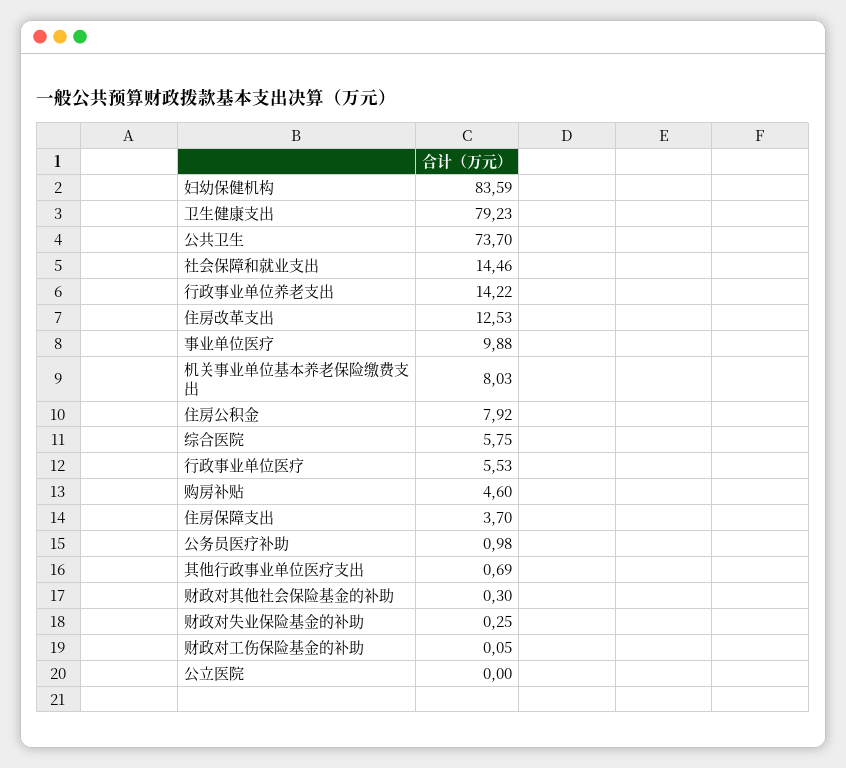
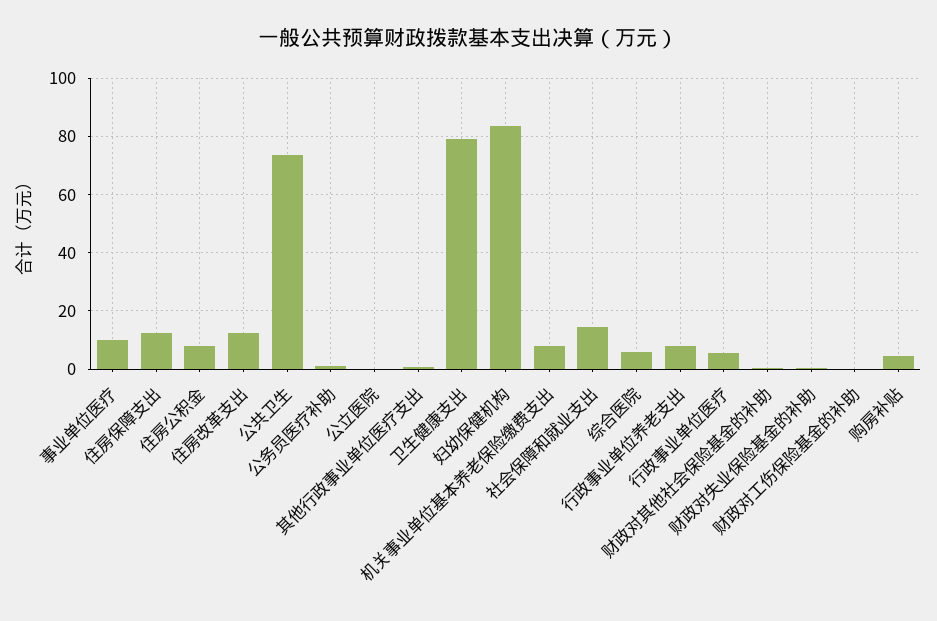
行政事业单位养老支出: 14.22 -> 7.5
住房保障支出: 3.7 -> 12.5

